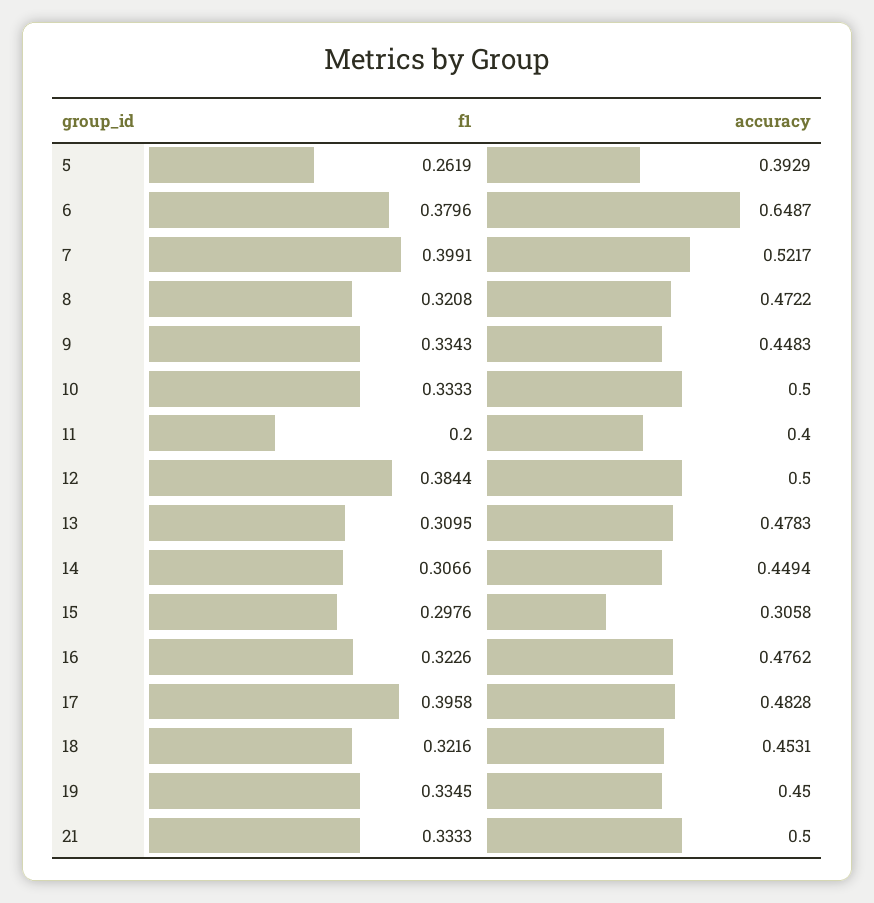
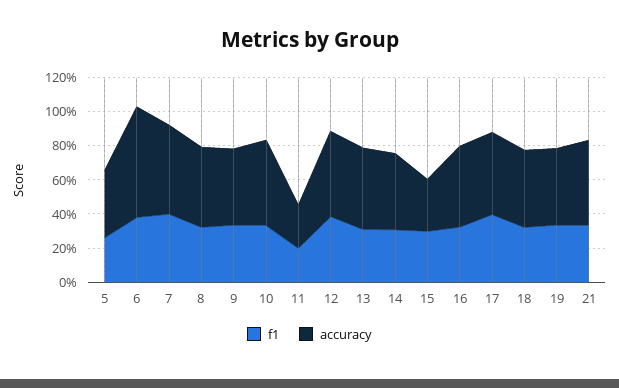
accuracy, 11: 0.4 -> 0.25

